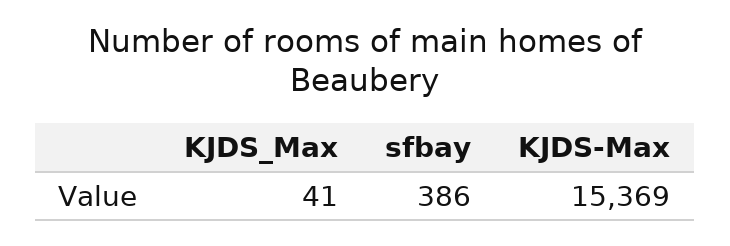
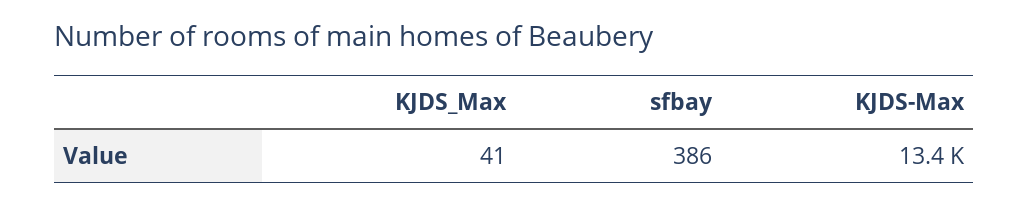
KJDS-Max: 15369 -> 13400

